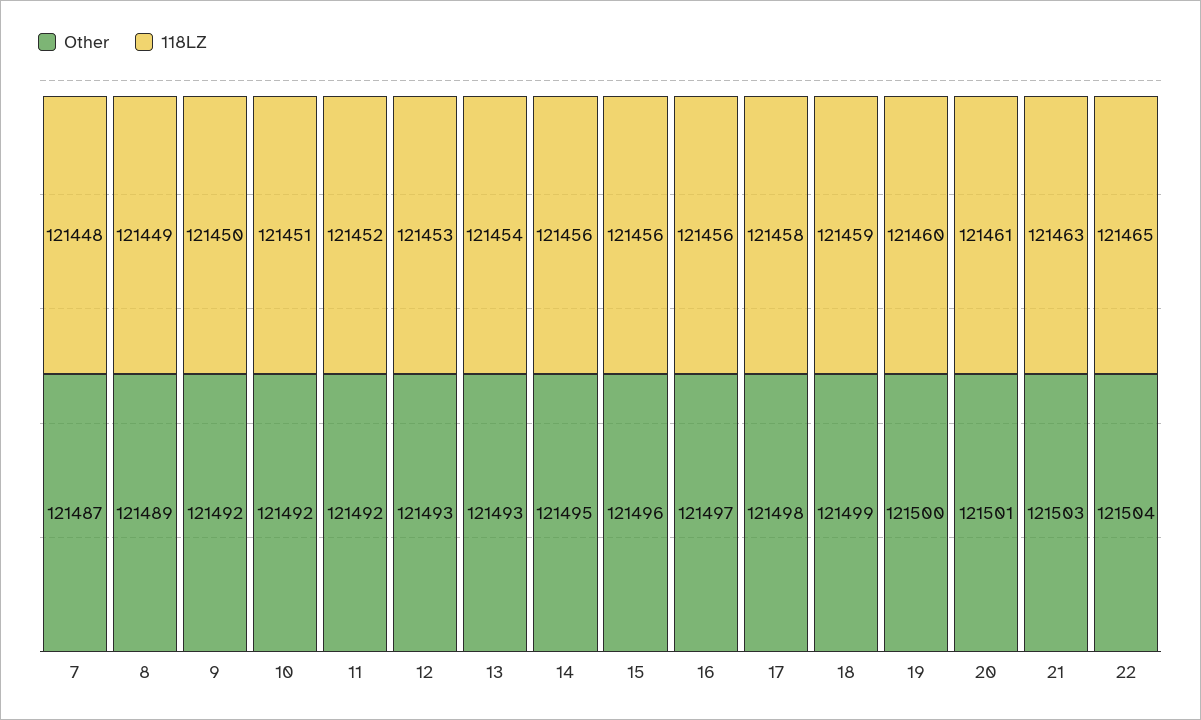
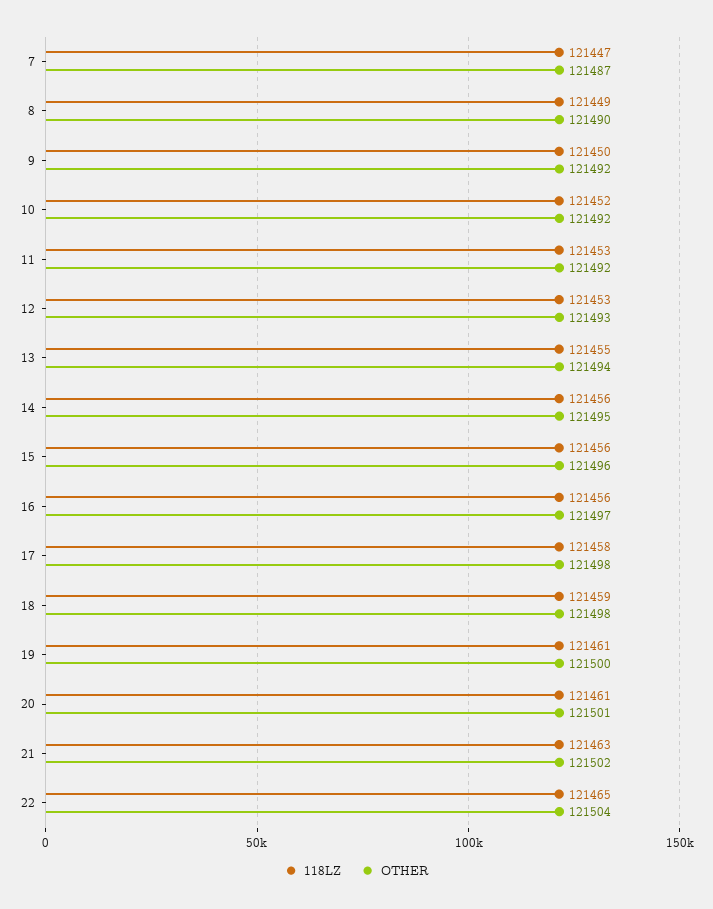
118LZ, 7: 121448 -> 121447
Other, 8: 121489 -> 121490
118LZ, 10: 121451 -> 121452
118LZ, 11: 121452 -> 121453
Other, 13: 121493 -> 121494
118LZ, 13: 121454 -> 121455
Other, 18: 121499 -> 121498
118LZ, 19: 121460 -> 121461
Other, 21: 121503 -> 121502

